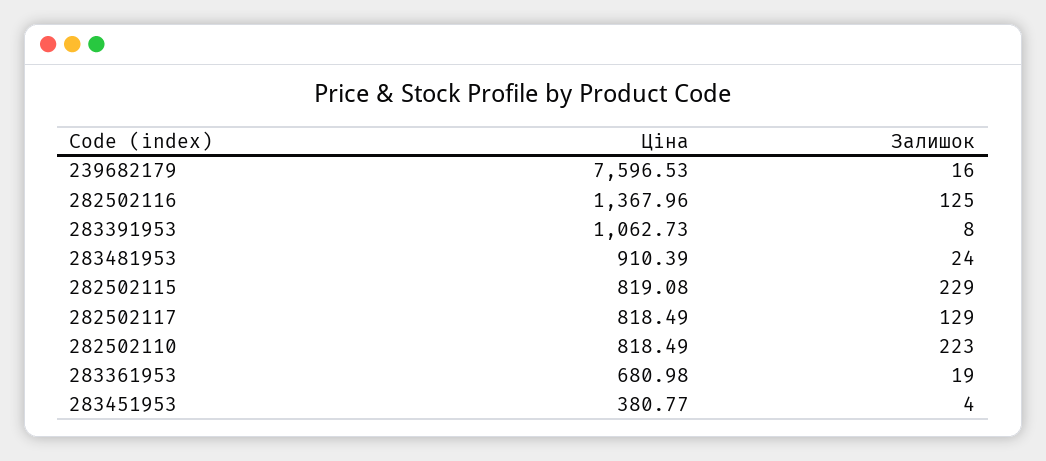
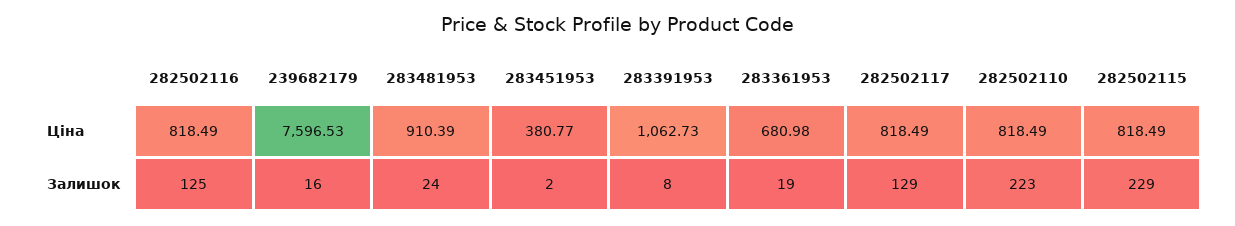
Ціна, 282502116: 1367.96 -> 818.49
Ціна, 282502115: 819.08 -> 818.49
Залишок, 283451953: 4 -> 2

